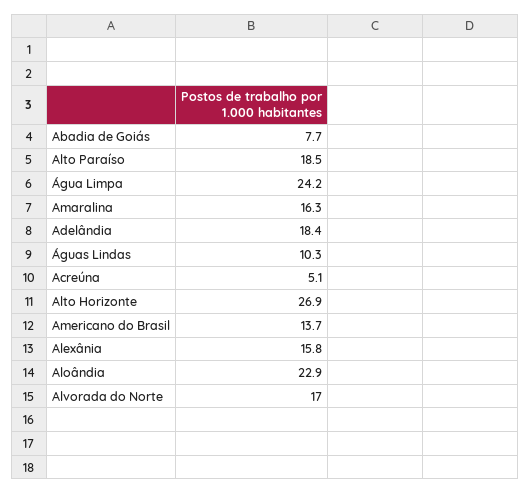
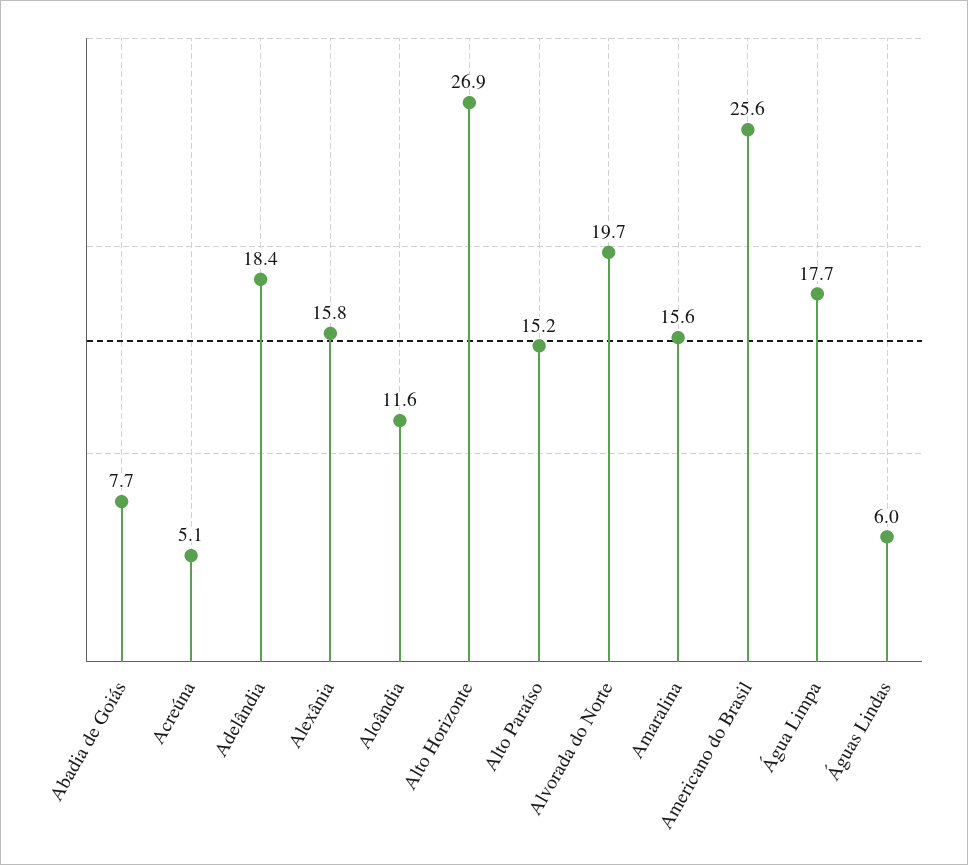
Alto Paraíso: 18.5 -> 15.2
Água Limpa: 24.2 -> 17.7
Amaralina: 16.3 -> 15.6
Águas Lindas: 10.3 -> 6
Americano do Brasil: 13.7 -> 25.6
Aloândia: 22.9 -> 11.6
Alvorada do Norte: 17 -> 19.7

